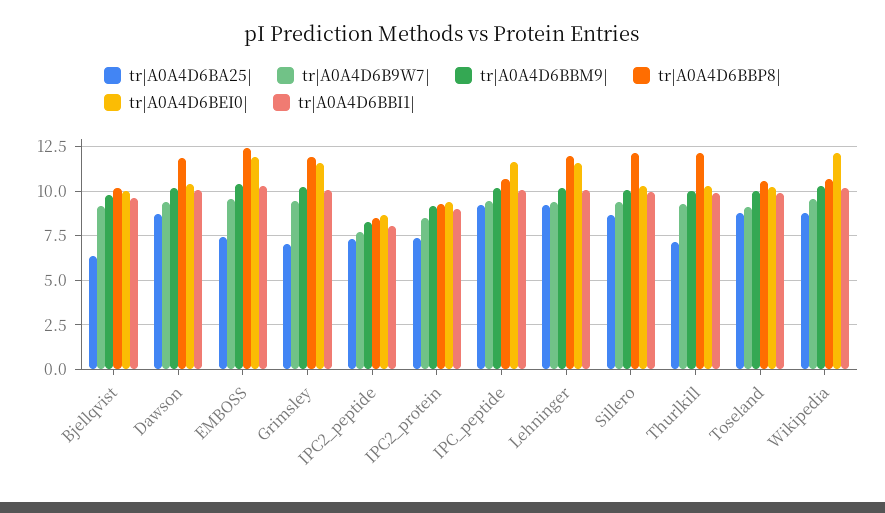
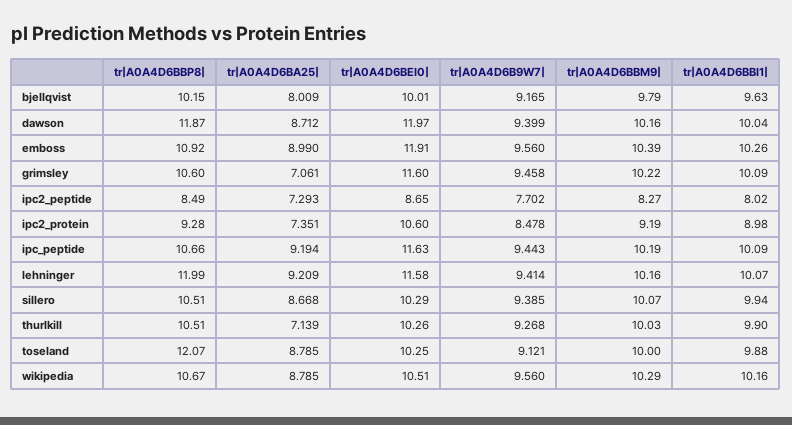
tr|A0A4D6BA25|, Bjellqvist: 6.5 -> 8.009
tr|A0A4D6BEI0|, Dawson: 10.5 -> 11.97
tr|A0A4D6BA25|, EMBOSS: 7.5 -> 8.99
tr|A0A4D6BBP8|, EMBOSS: 12.5 -> 10.92
tr|A0A4D6BBP8|, Grimsley: 12 -> 10.6
tr|A0A4D6BEI0|, IPC2_protein: 9.5 -> 10.6
tr|A0A4D6BBP8|, Sillero: 12 -> 10.51
tr|A0A4D6BBP8|, Thurlkill: 12 -> 10.51
tr|A0A4D6BBP8|, Toseland: 10.5 -> 12.07
tr|A0A4D6BEI0|, Wikipedia: 12 -> 10.51

